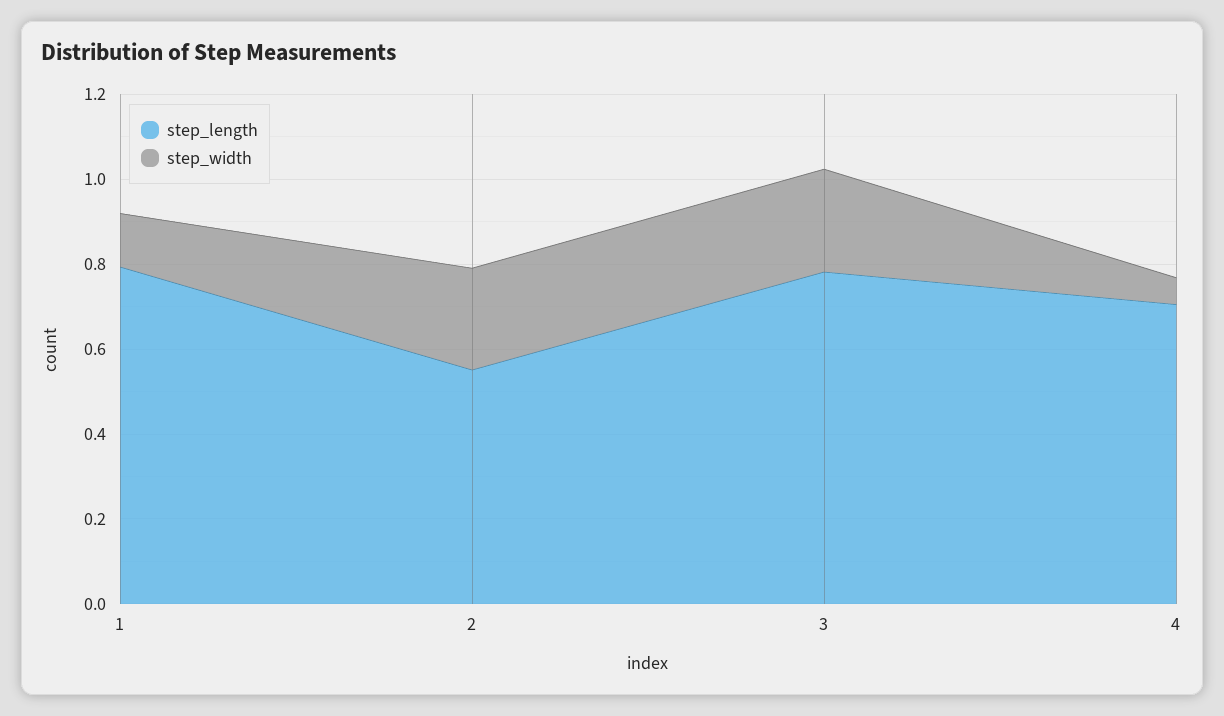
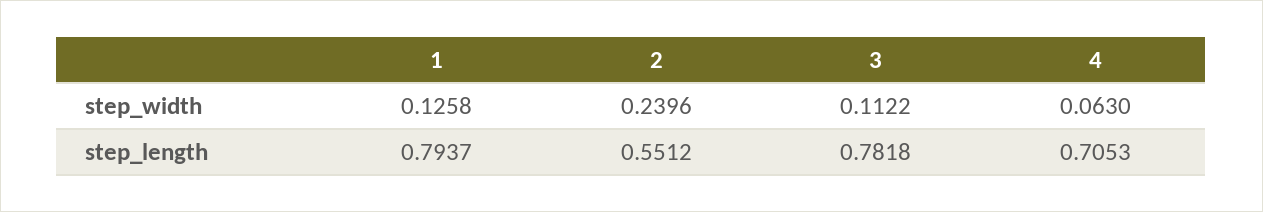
step_width, 3: 0.25 -> 0.1122

